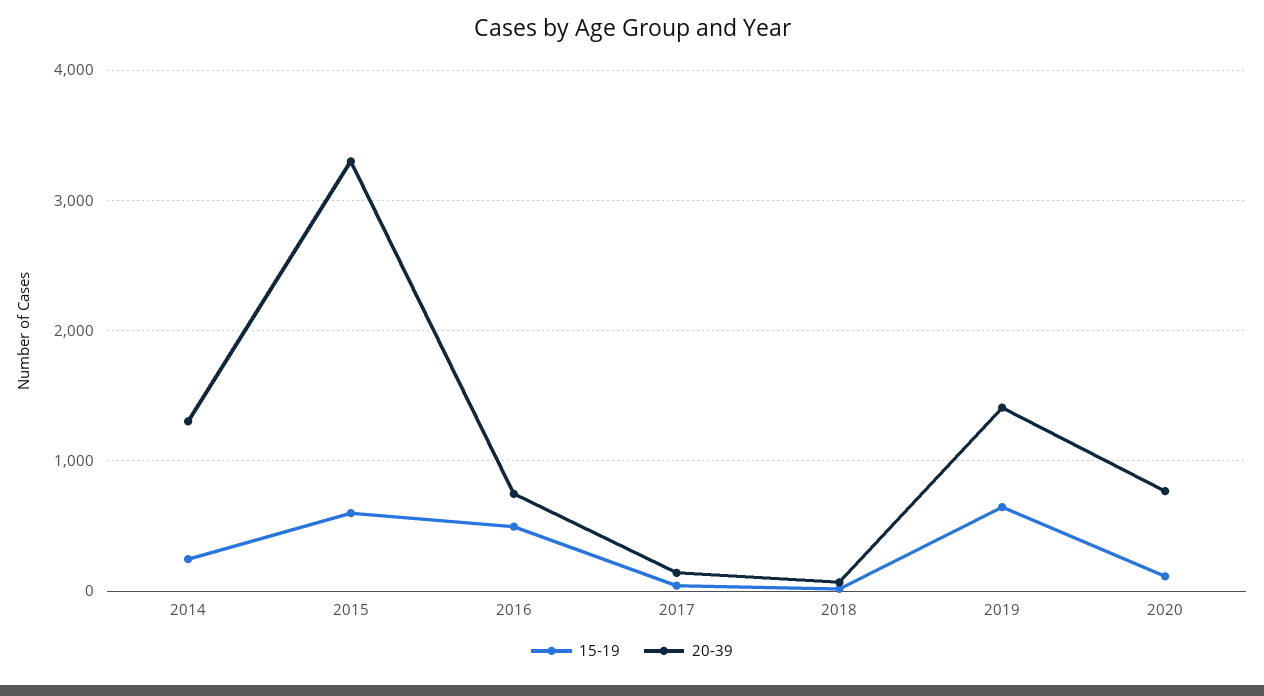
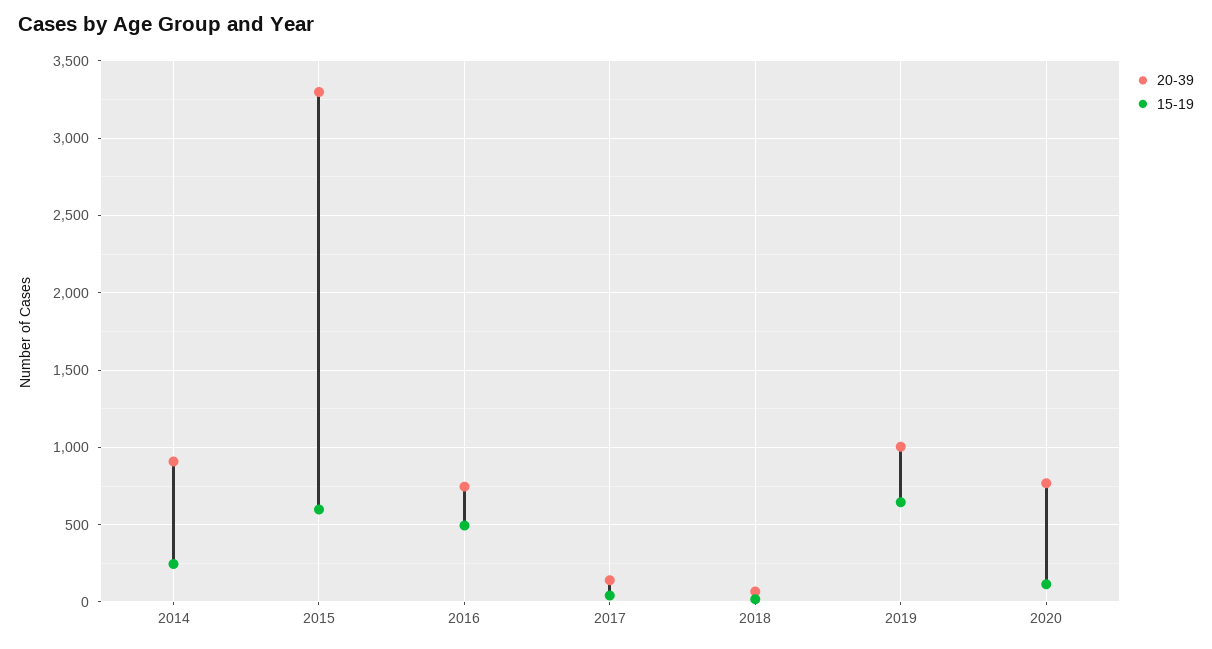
20-39, 2014: 1300 -> 900
20-39, 2019: 1400 -> 1000

